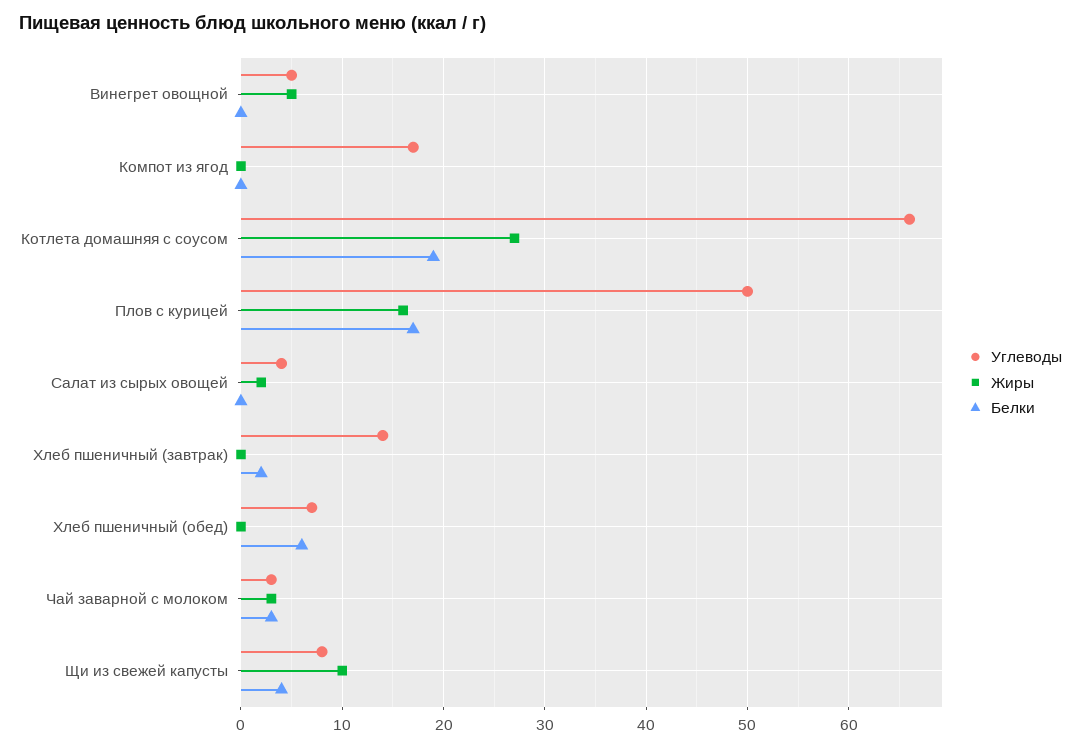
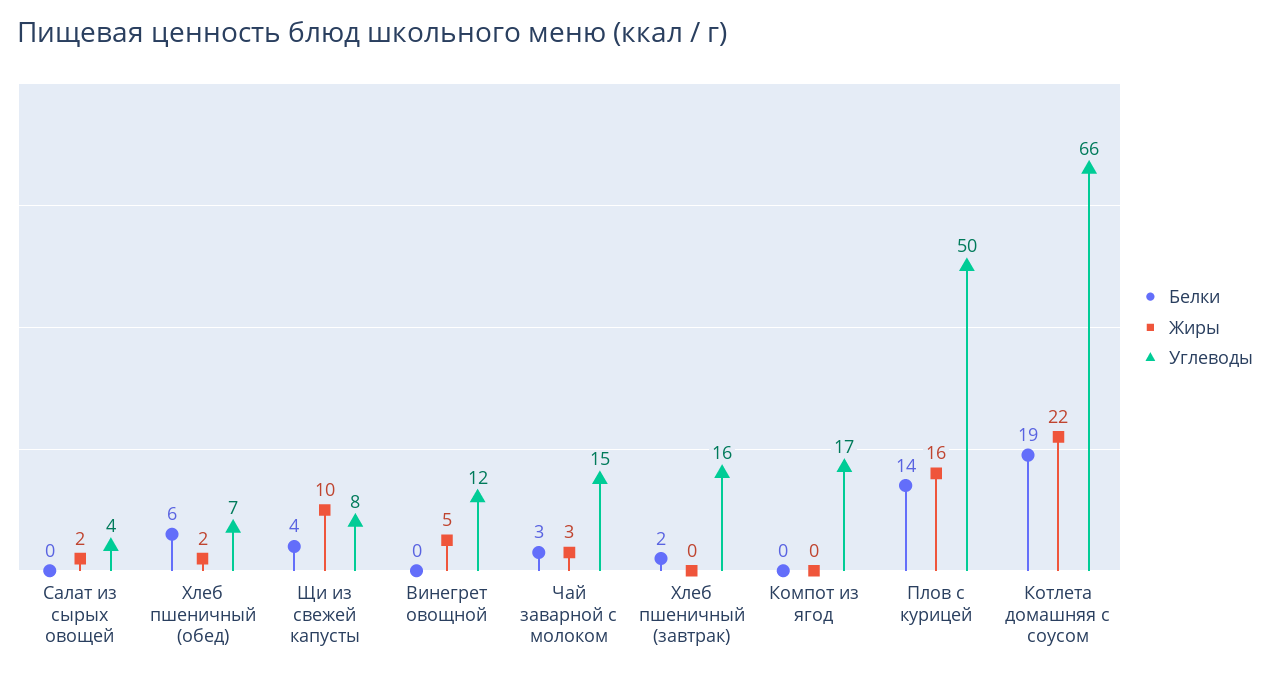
Углеводы, Винегрет овощной: 5 -> 12
Жиры, Котлета домашняя с соусом: 27 -> 22
Белки, Плов с курицей: 17 -> 14
Углеводы, Хлеб пшеничный (завтрак): 14 -> 16
Жиры, Хлеб пшеничный (обед): 0 -> 2
Углеводы, Чай заварной с молоком: 3 -> 15

